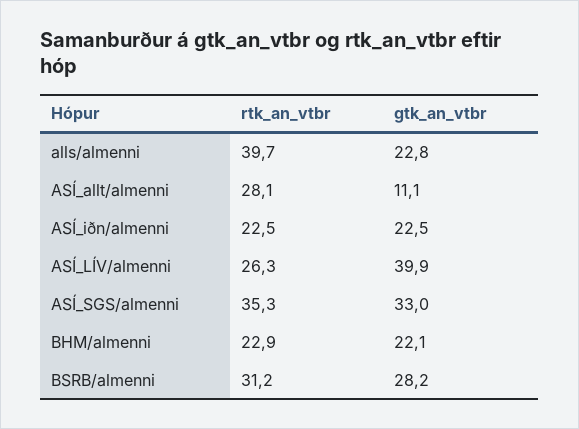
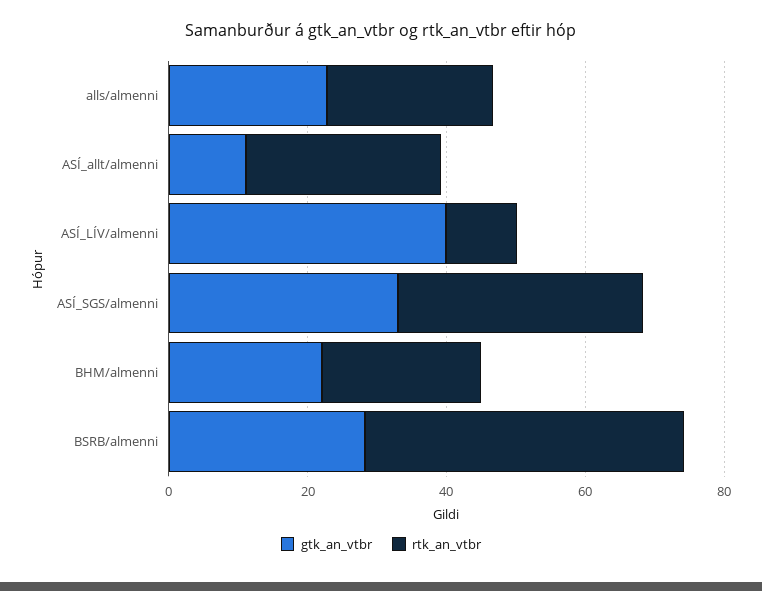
rtk_an_vtbr, alls/almenni: 39.7 -> 25
rtk_an_vtbr, ASÍ_iðn/almenni: 22.5 -> none
gtk_an_vtbr, ASÍ_iðn/almenni: 22.5 -> none
rtk_an_vtbr, ASÍ_LÍV/almenni: 26.3 -> 10
rtk_an_vtbr, BSRB/almenni: 31.2 -> 45

